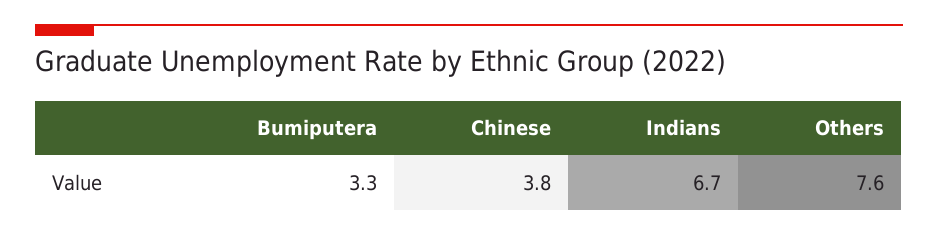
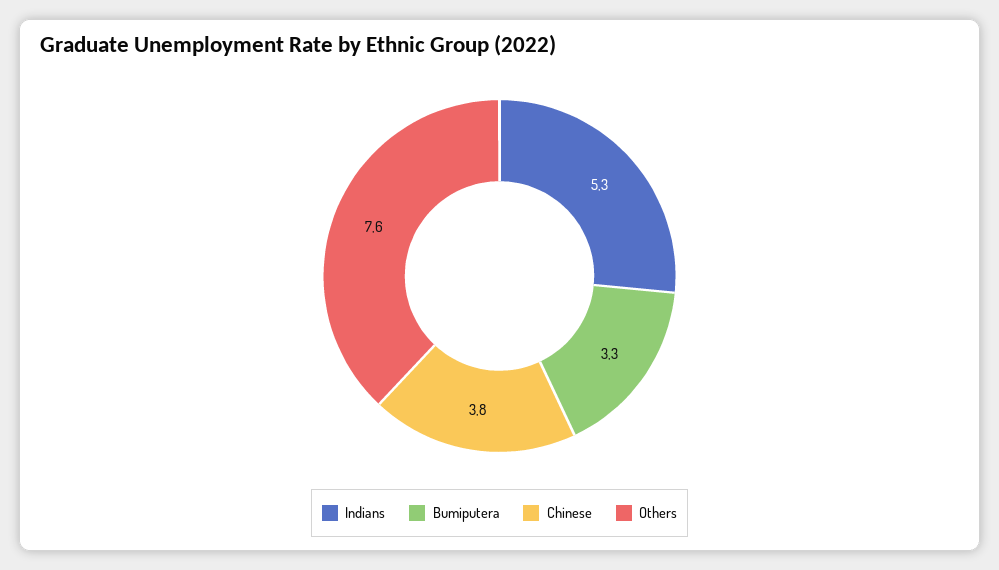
Indians: 6.7 -> 5.3

